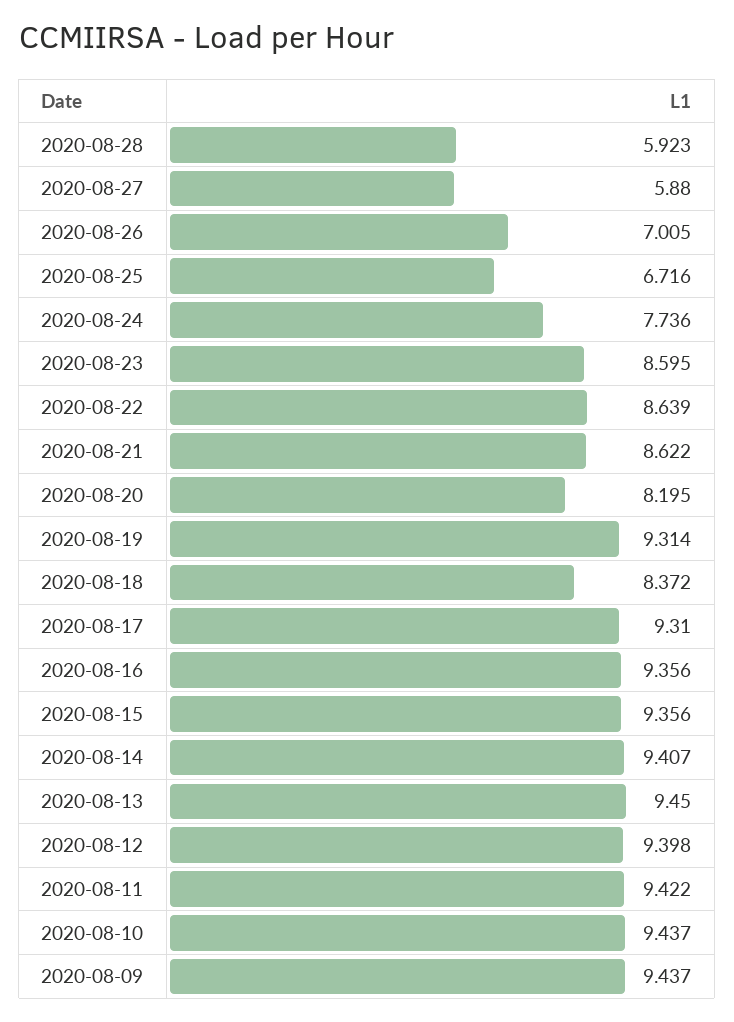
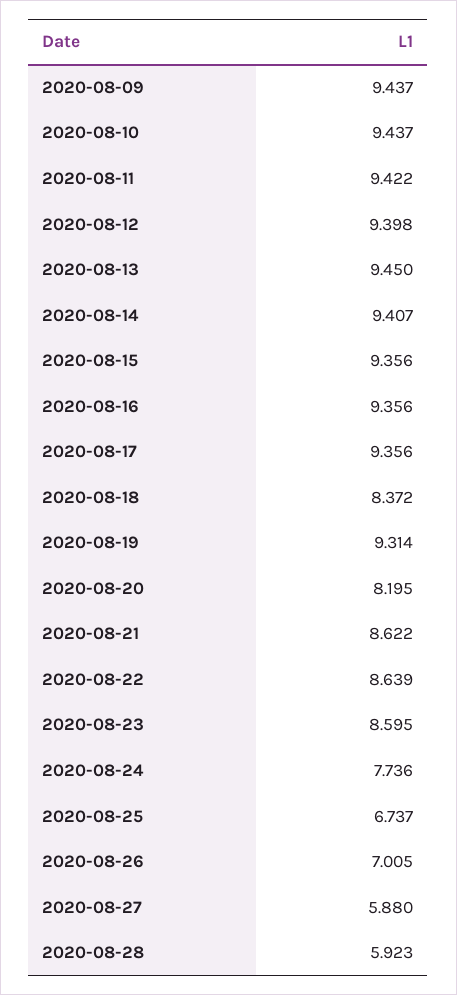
2020-08-25: 6.716 -> 6.737
2020-08-17: 9.31 -> 9.356

